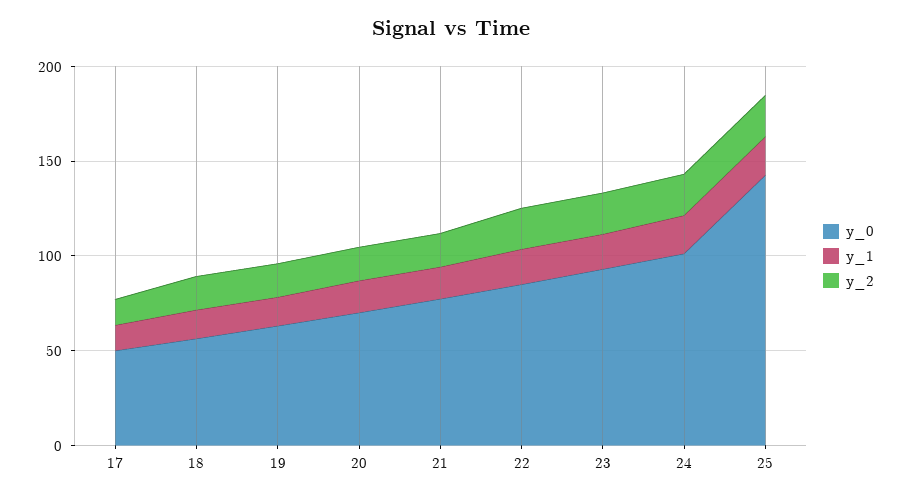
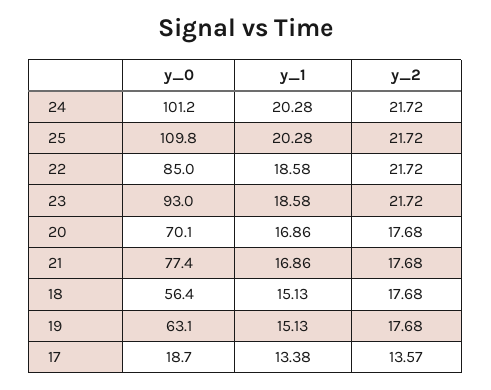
y_0, 17: 50 -> 18.7
y_0, 25: 140 -> 109.8

